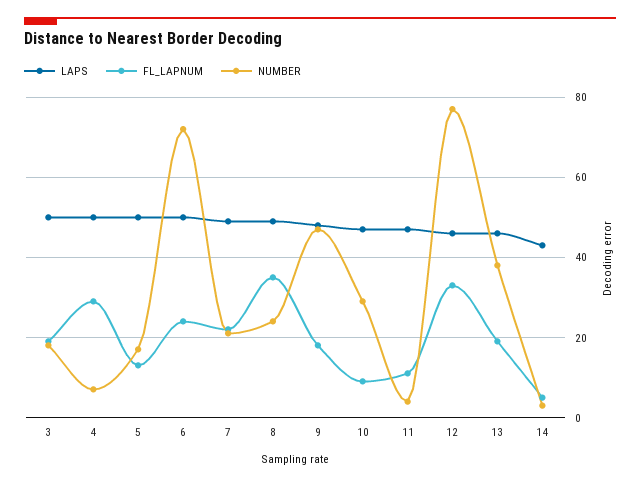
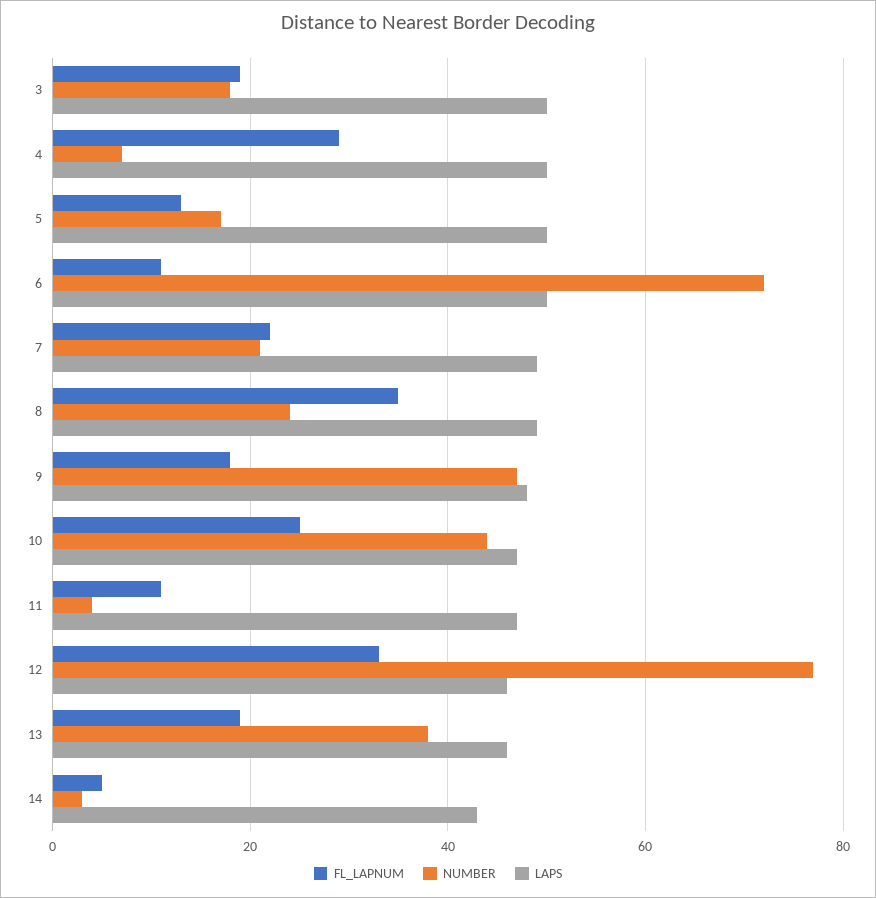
FL_LAPNUM, 6: 25 -> 10
FL_LAPNUM, 10: 10 -> 25
NUMBER, 10: 30 -> 45

